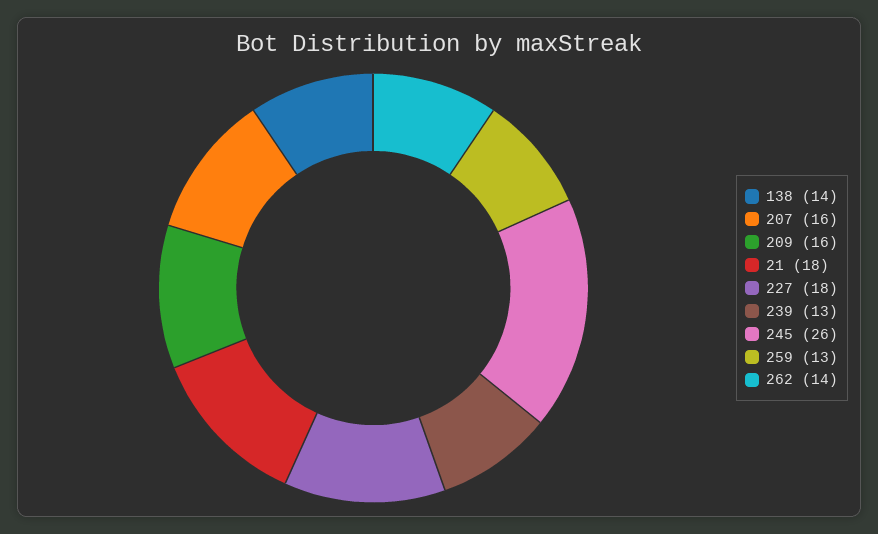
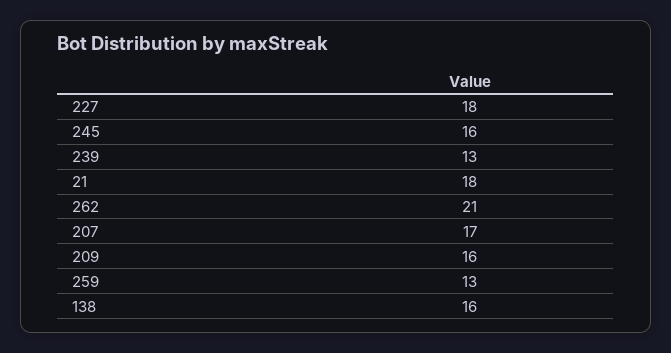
138: 14 -> 16
207: 16 -> 17
245: 26 -> 16
262: 14 -> 21

